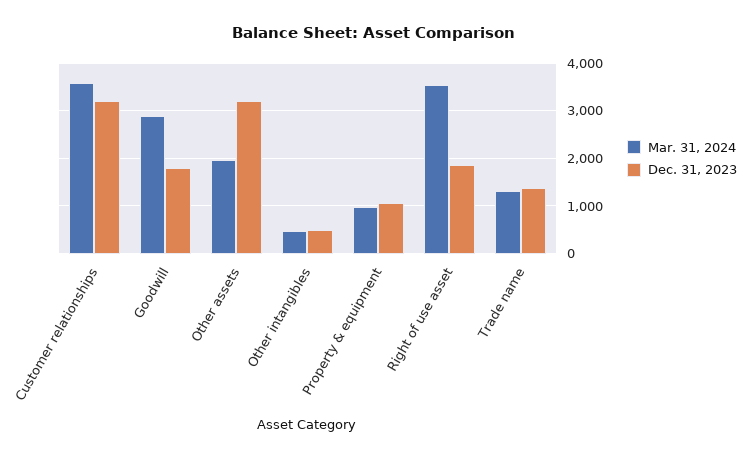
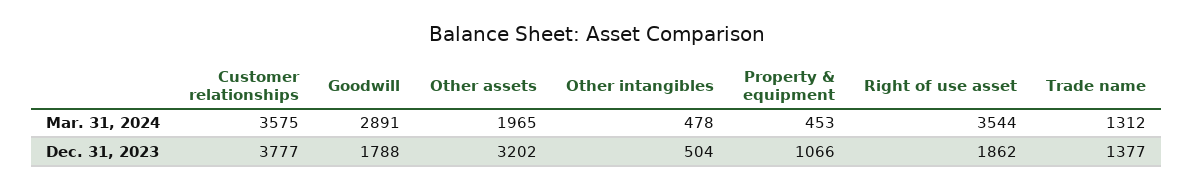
Dec. 31, 2023, Customer relationships: 3200 -> 3777
Mar. 31, 2024, Property & equipment: 1000 -> 453

